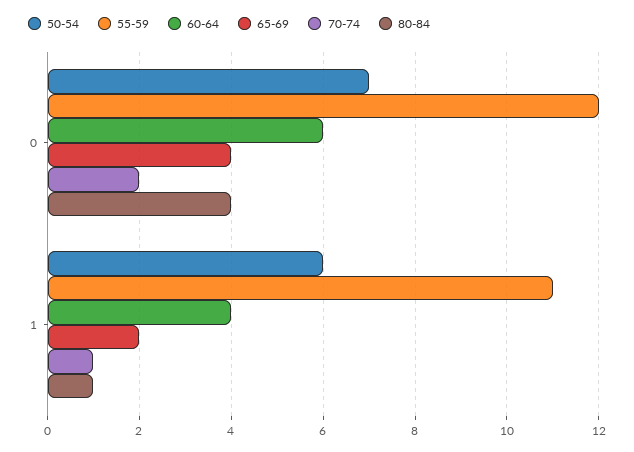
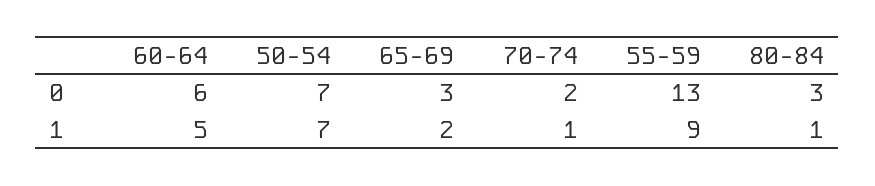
55-59, 0: 12 -> 13
65-69, 0: 4 -> 3
80-84, 0: 4 -> 3
50-54, 1: 6 -> 7
55-59, 1: 11 -> 9
60-64, 1: 4 -> 5

